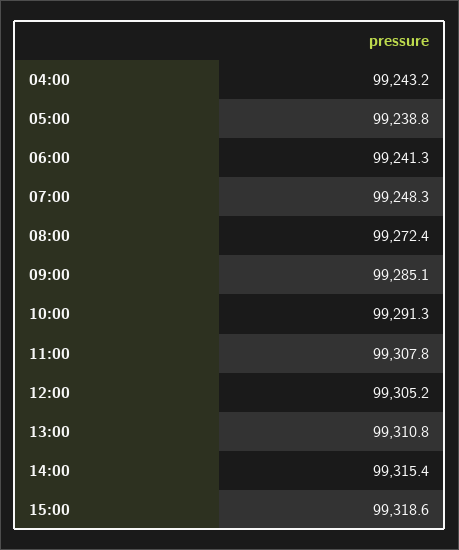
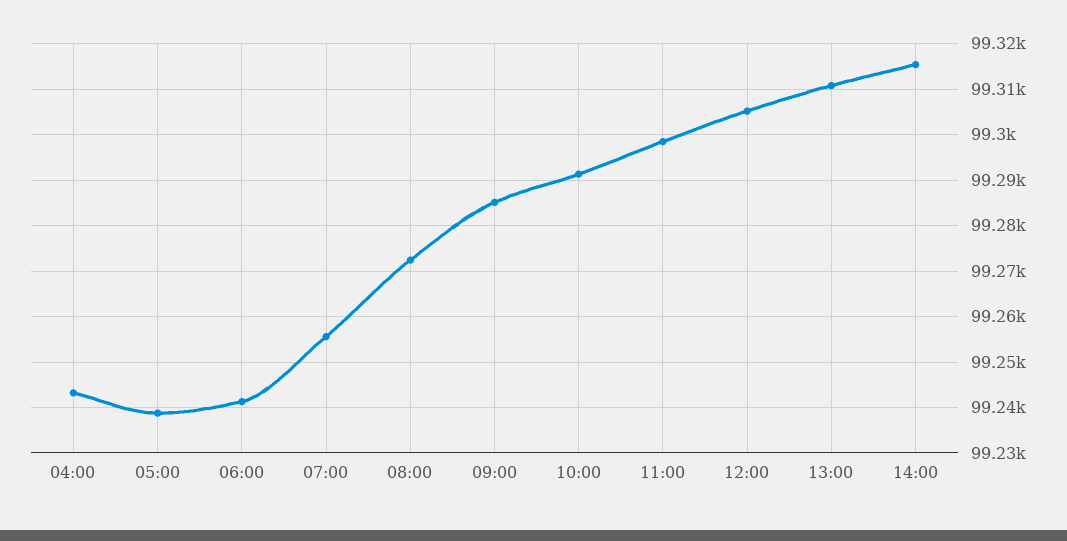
07:00: 99248.3 -> 99256
11:00: 99307.8 -> 99298
15:00: 99318.6 -> none

